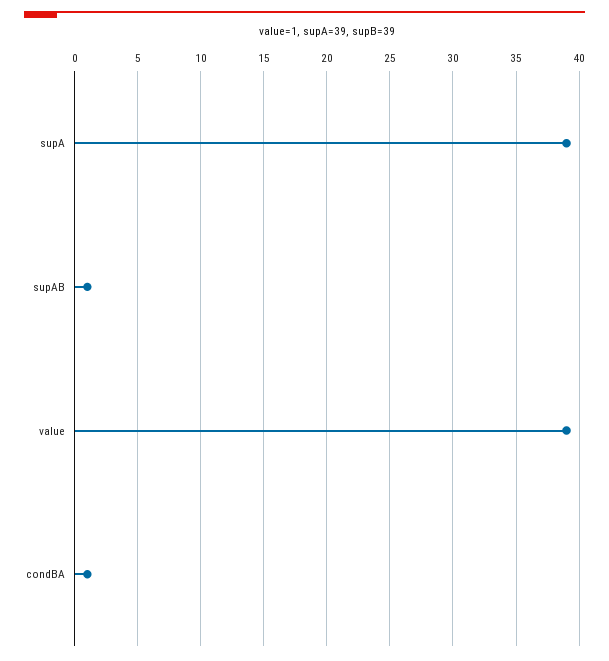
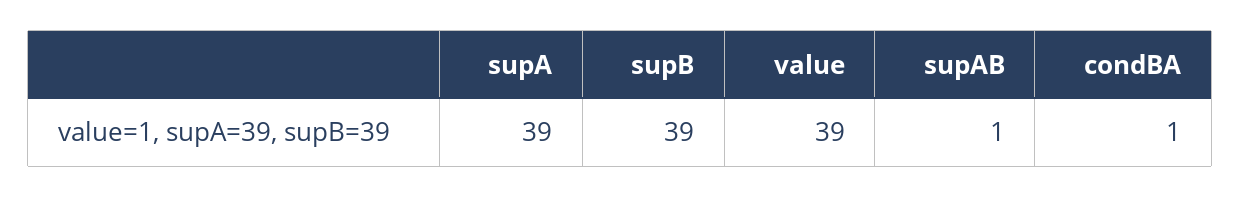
supB: none -> 39

